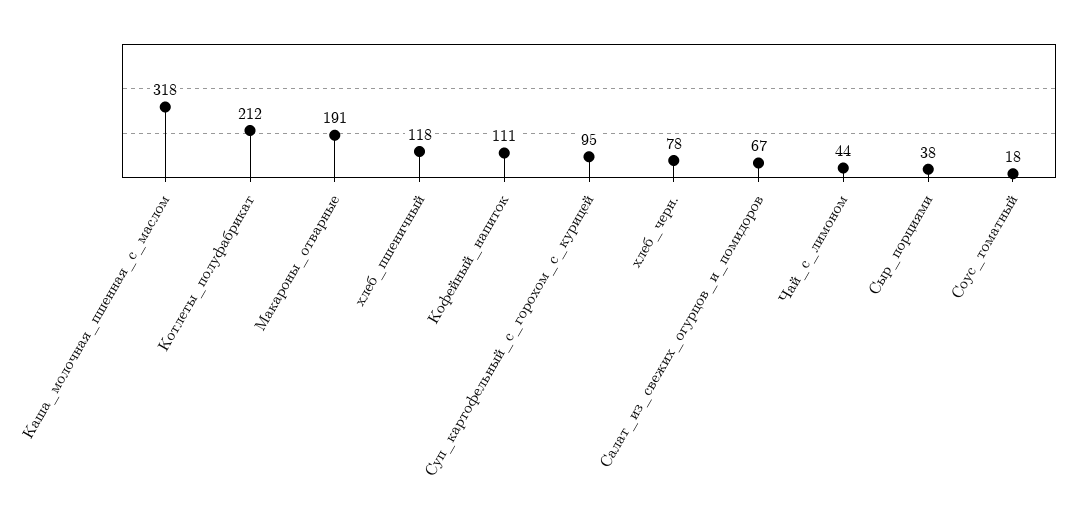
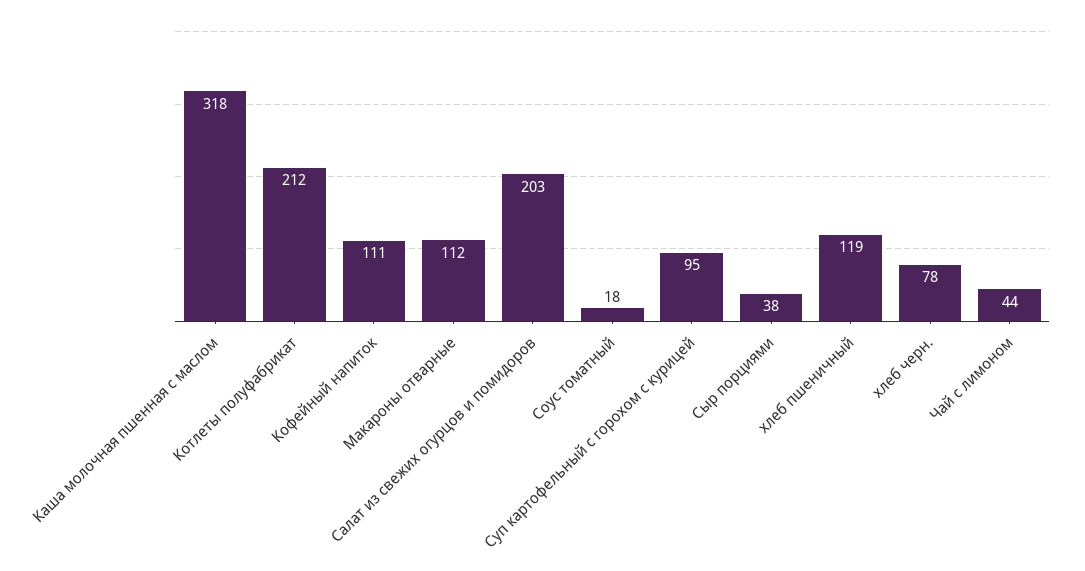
Макароны_отварные: 191 -> 112
хлеб_пшеничный: 118 -> 119
Салат_из_свежих_огурцов_и_помидоров: 67 -> 203

